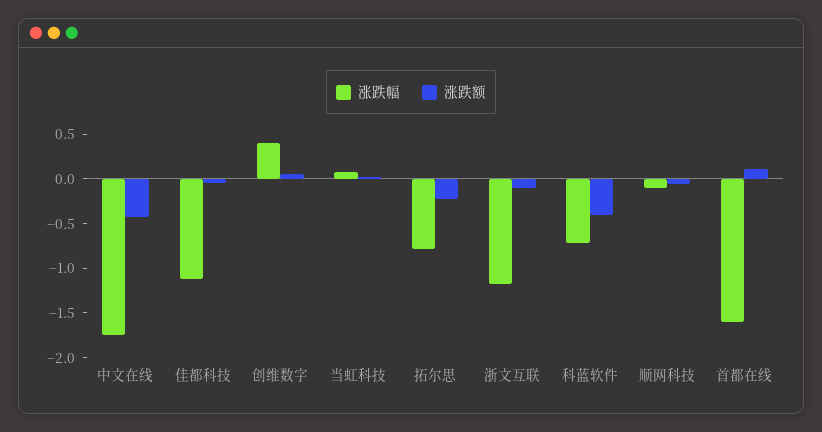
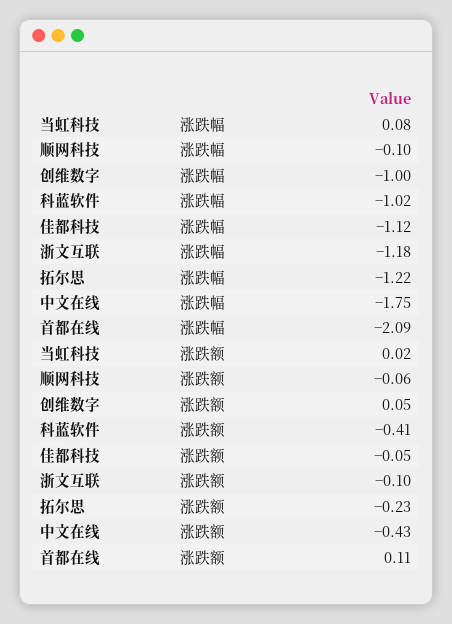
涨跌幅, 创维数字: 0.4 -> -1
涨跌幅, 拓尔思: -0.8 -> -1.22
涨跌幅, 科蓝软件: -0.7 -> -1.02
涨跌幅, 首都在线: -1.6 -> -2.09

